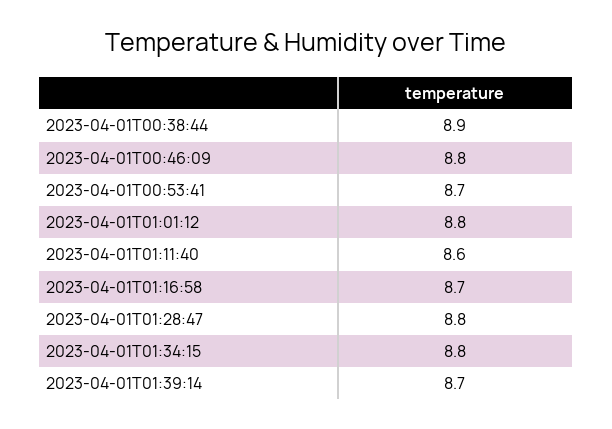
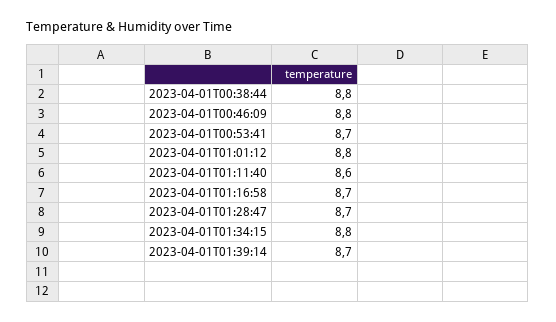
2023-04-01T00:38:44: 8.9 -> 8.8
2023-04-01T01:28:47: 8.8 -> 8.7

